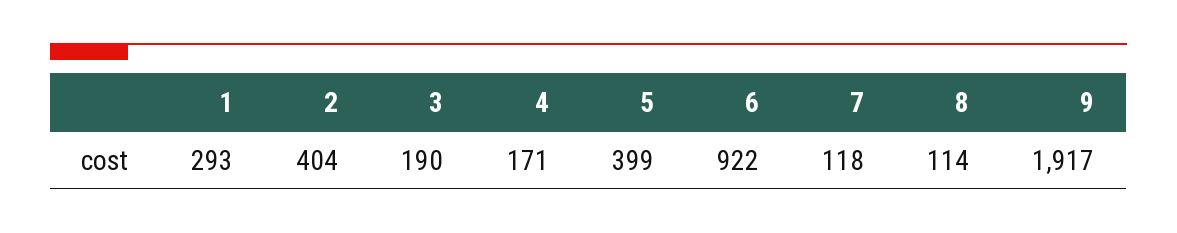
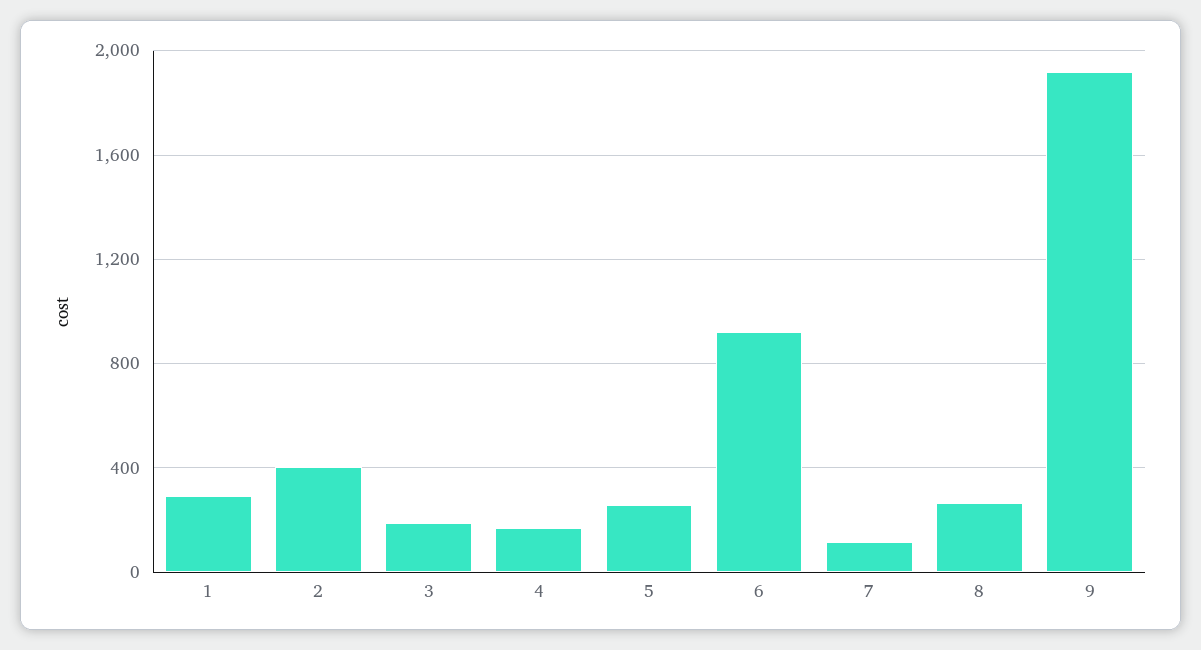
5: 399 -> 250
8: 114 -> 250

